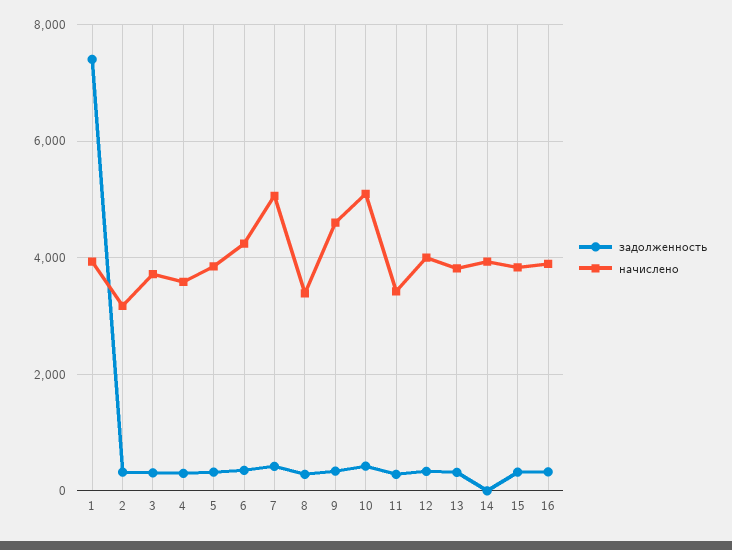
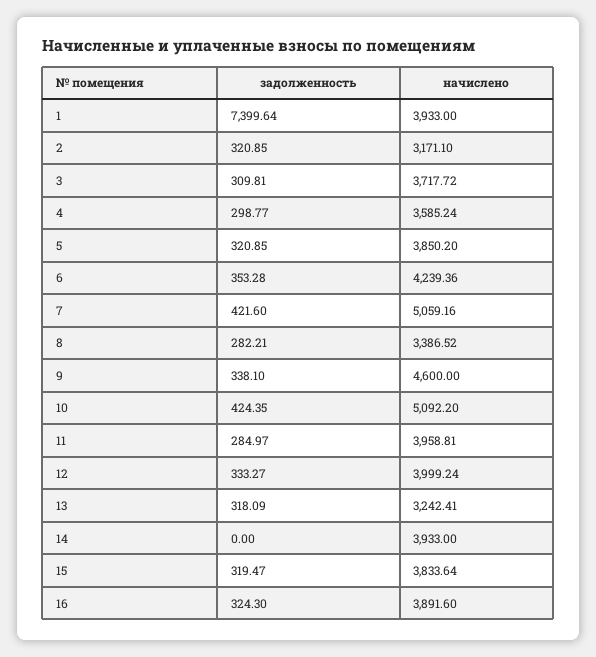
начислено, 11: 3400 -> 3958.81
начислено, 13: 3800 -> 3242.41

